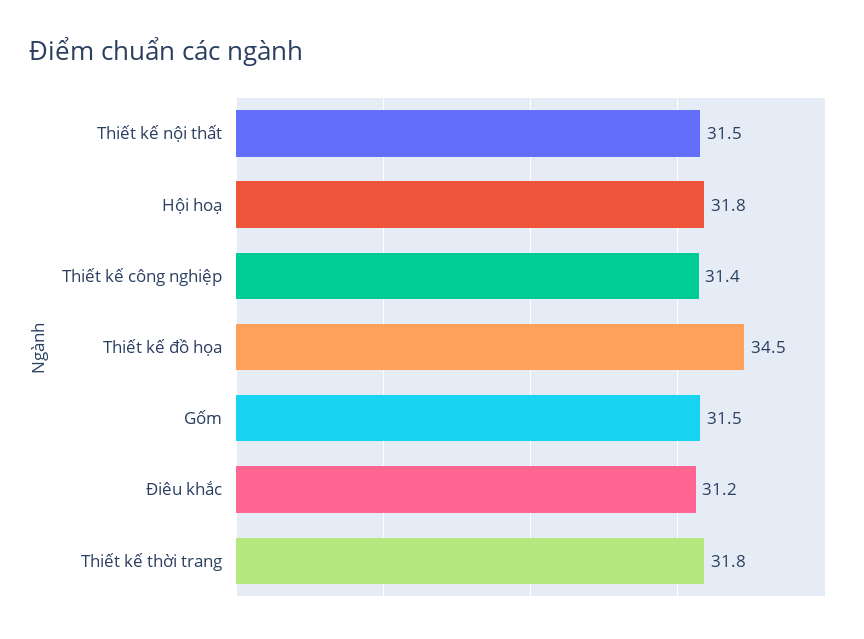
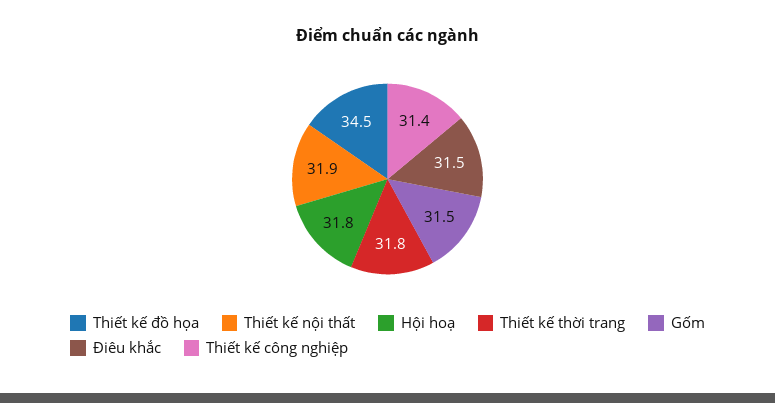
Thiết kế nội thất: 31.5 -> 31.9
Điêu khắc: 31.2 -> 31.5

